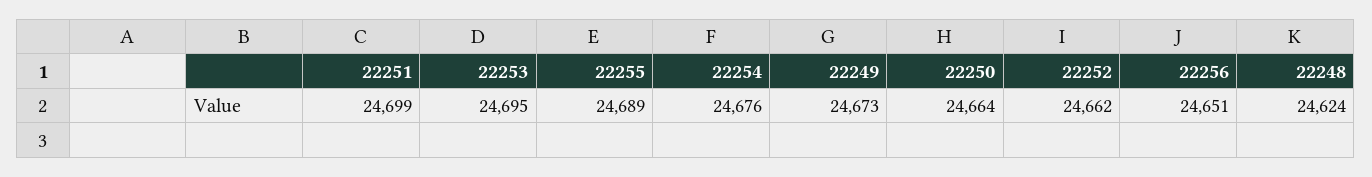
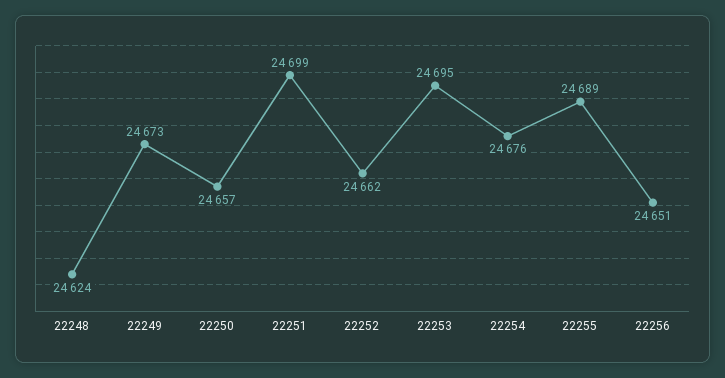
22250: 24664 -> 24657

